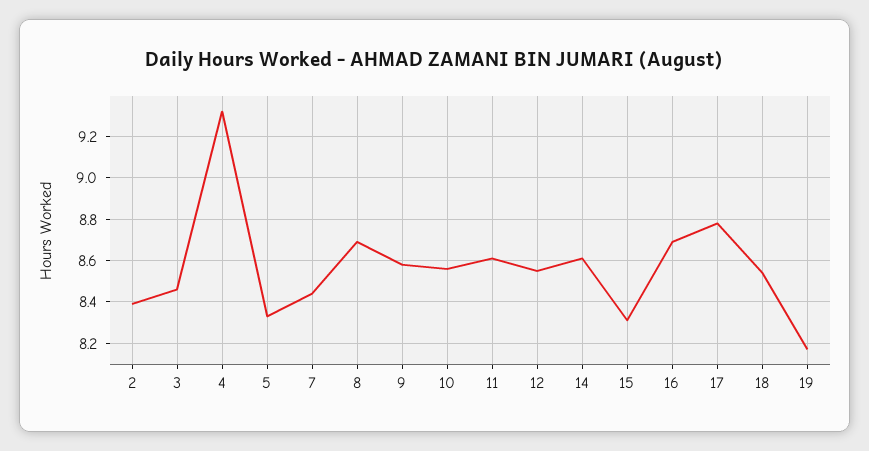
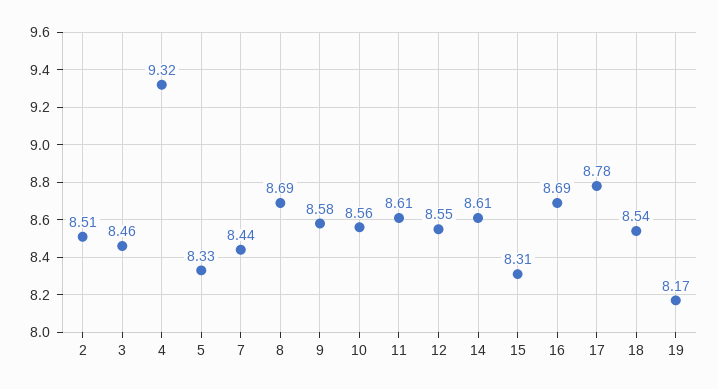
2: 8.4 -> 8.51

